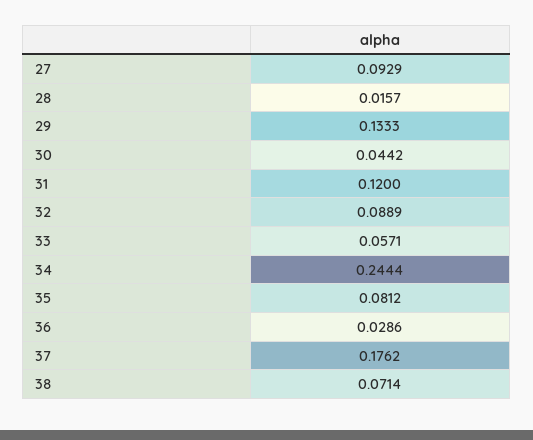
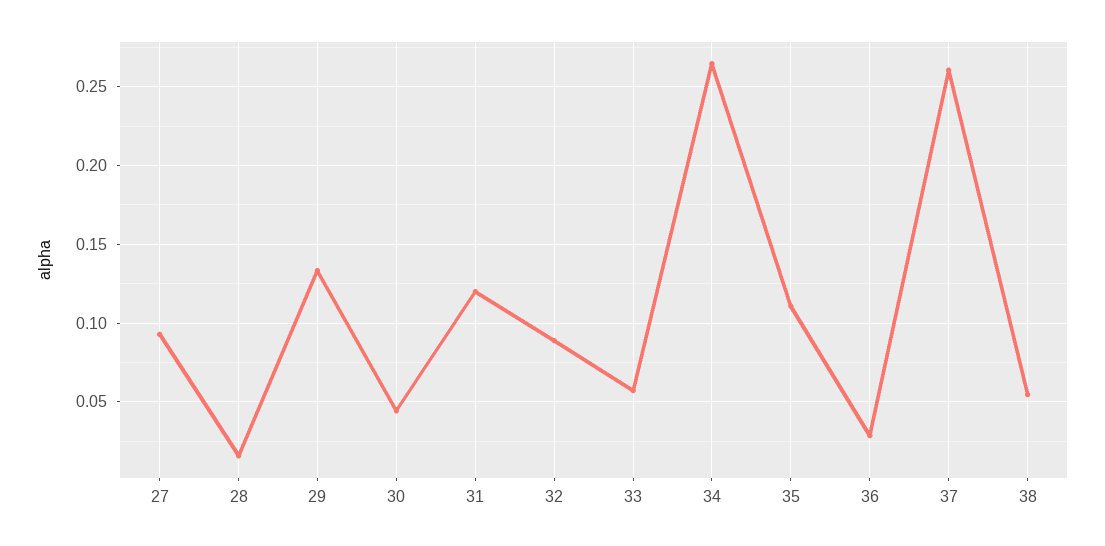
34: 0.2444 -> 0.265
35: 0.0812 -> 0.11
37: 0.1762 -> 0.26
38: 0.0714 -> 0.055

